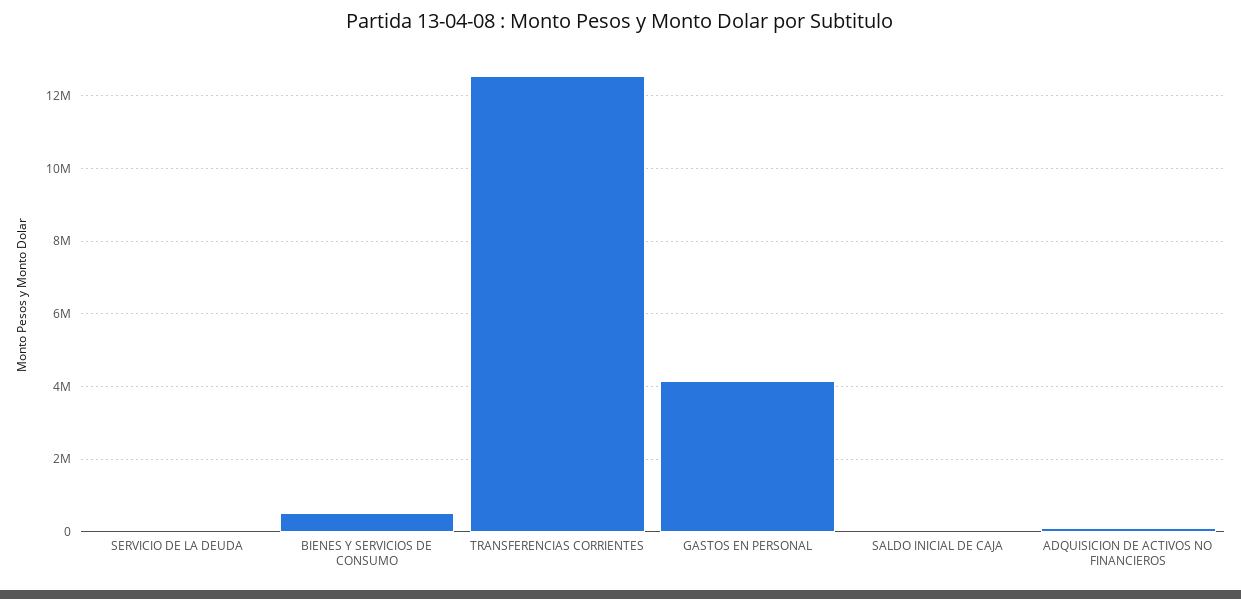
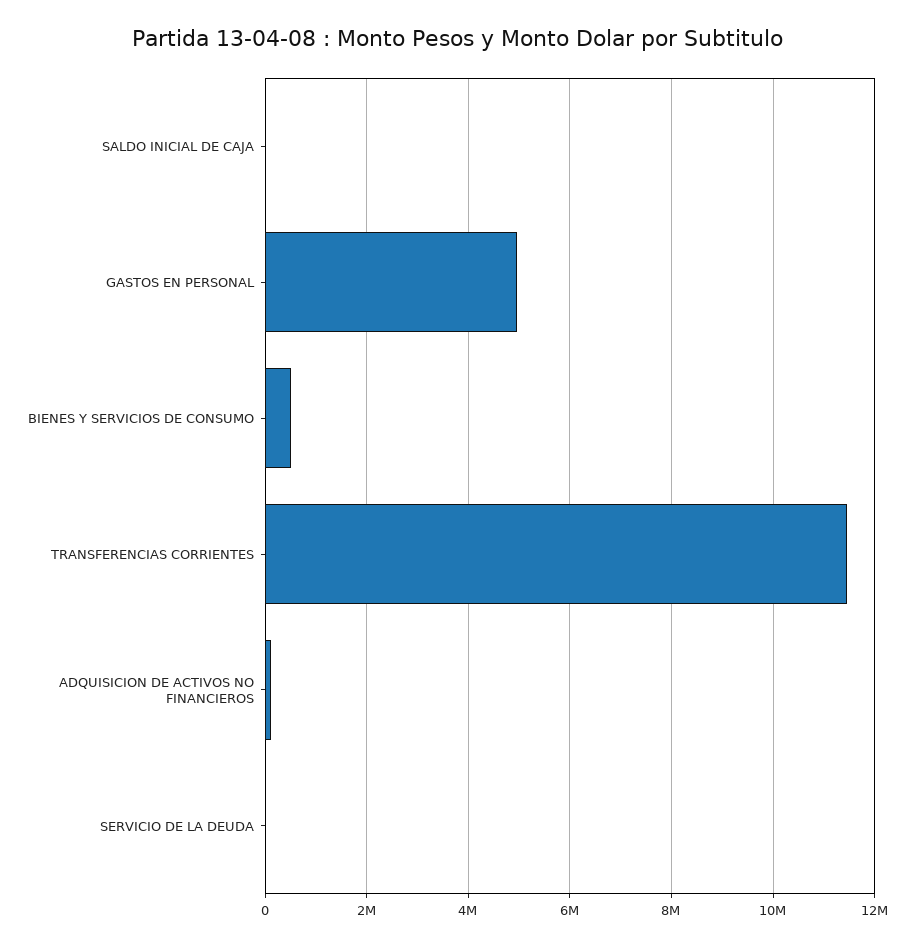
TRANSFERENCIAS CORRIENTES: 12600000 -> 11400000
GASTOS EN PERSONAL: 4200000 -> 5000000

